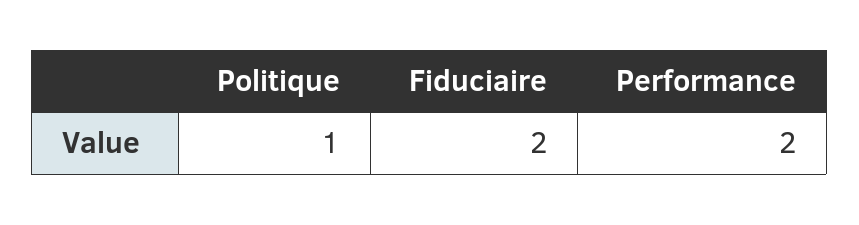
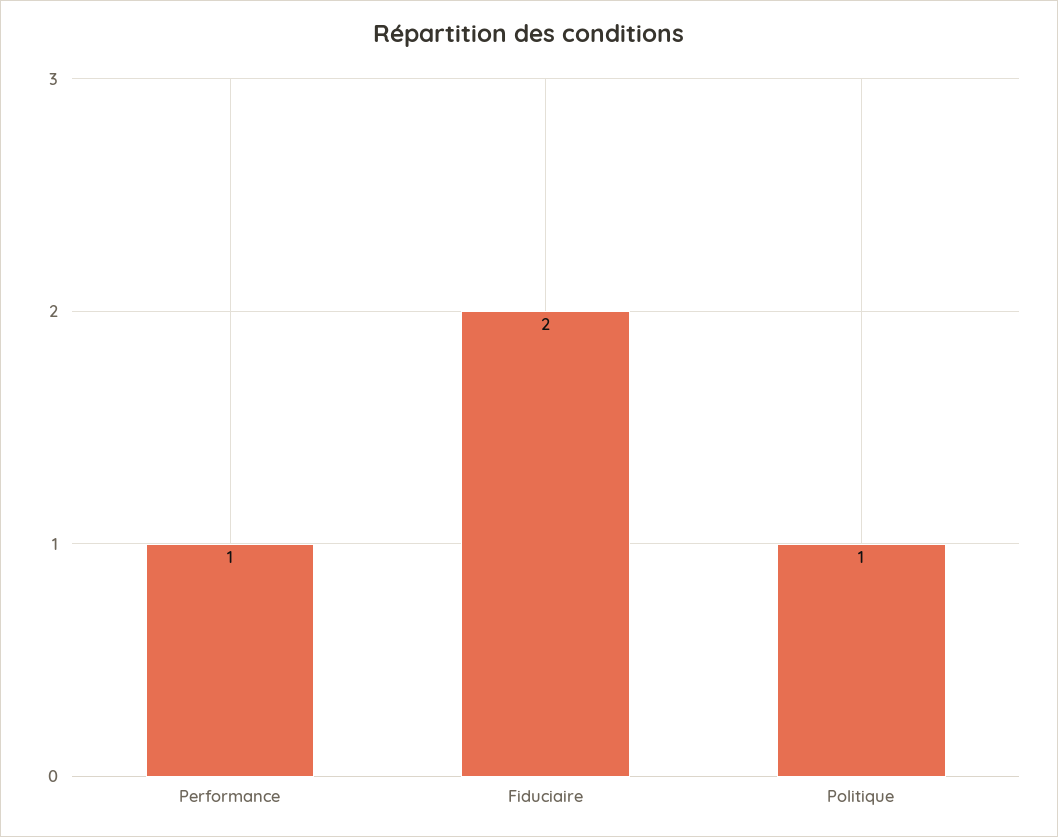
Performance: 2 -> 1

